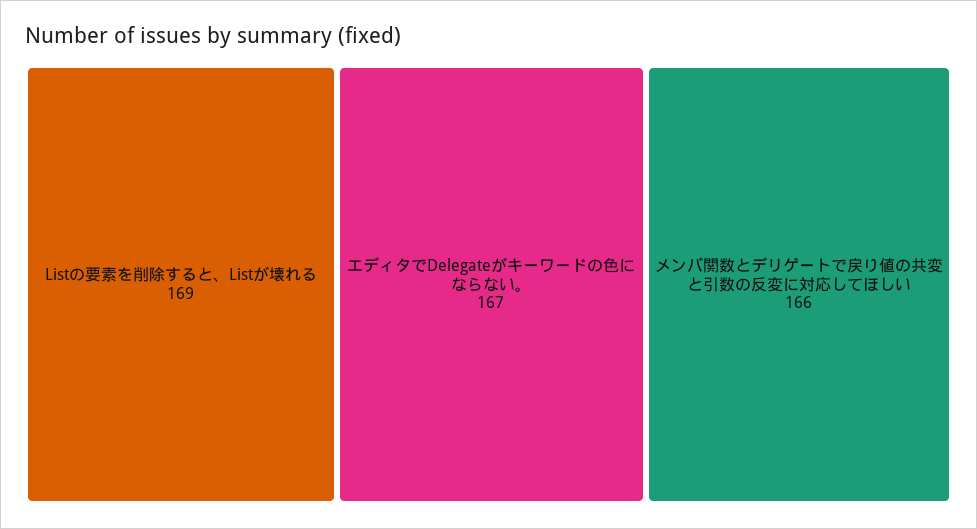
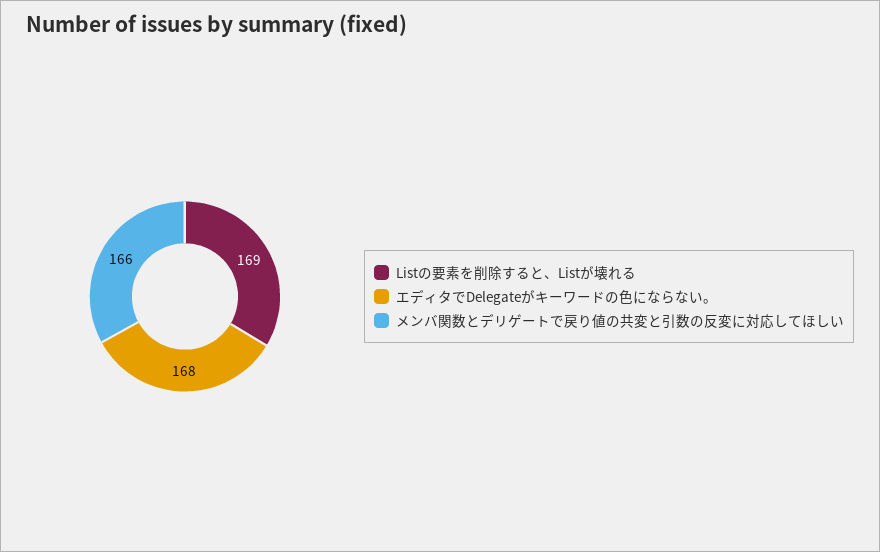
エディタでDelegateがキーワードの色にならない。: 167 -> 168

